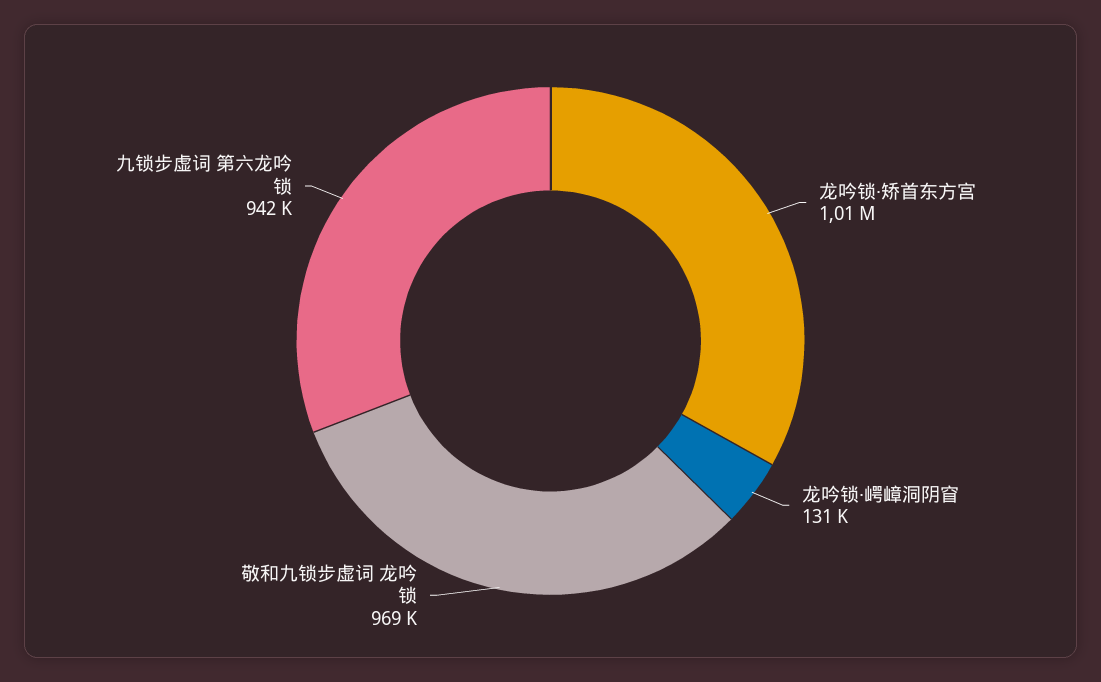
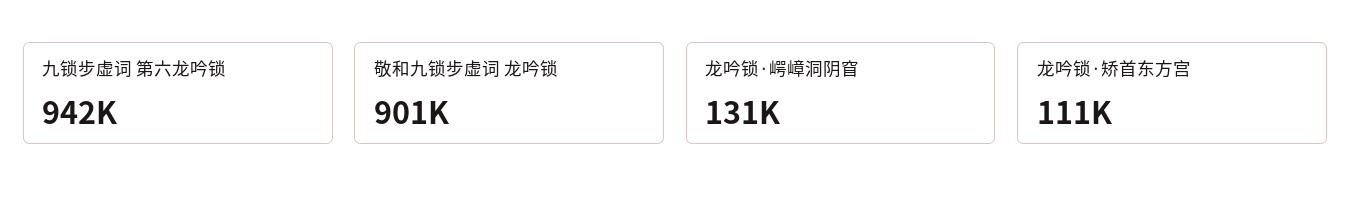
龙吟锁·矫首东方宫: 1010000 -> 111000
敬和九锁步虚词 龙吟锁: 969000 -> 901000

